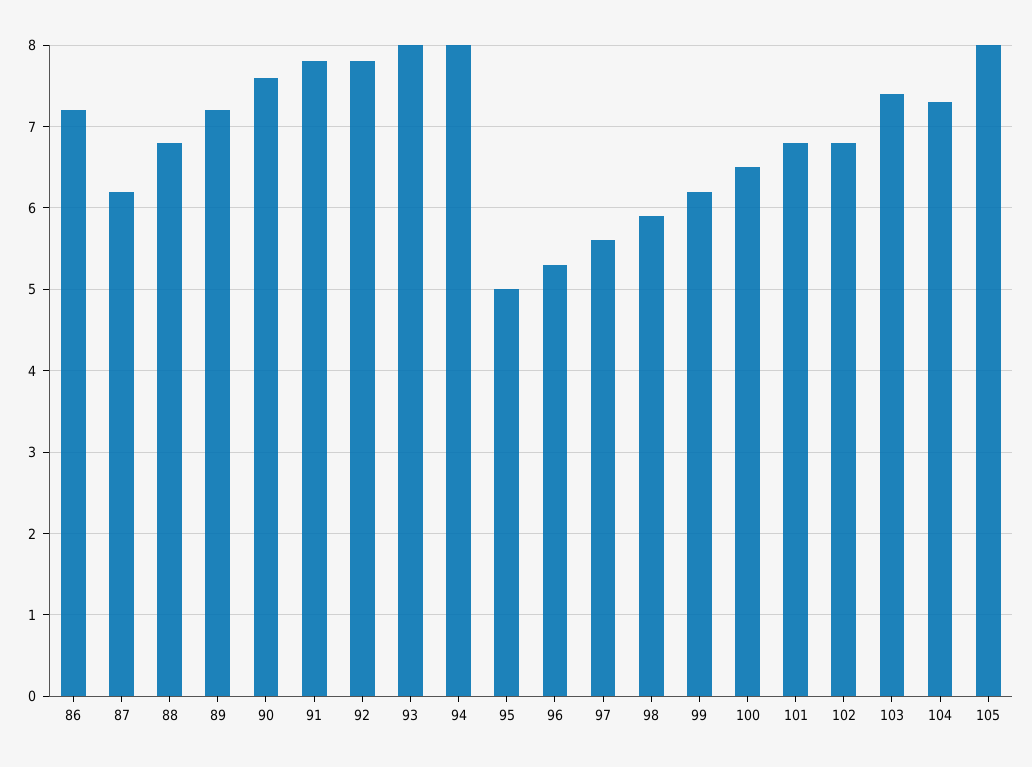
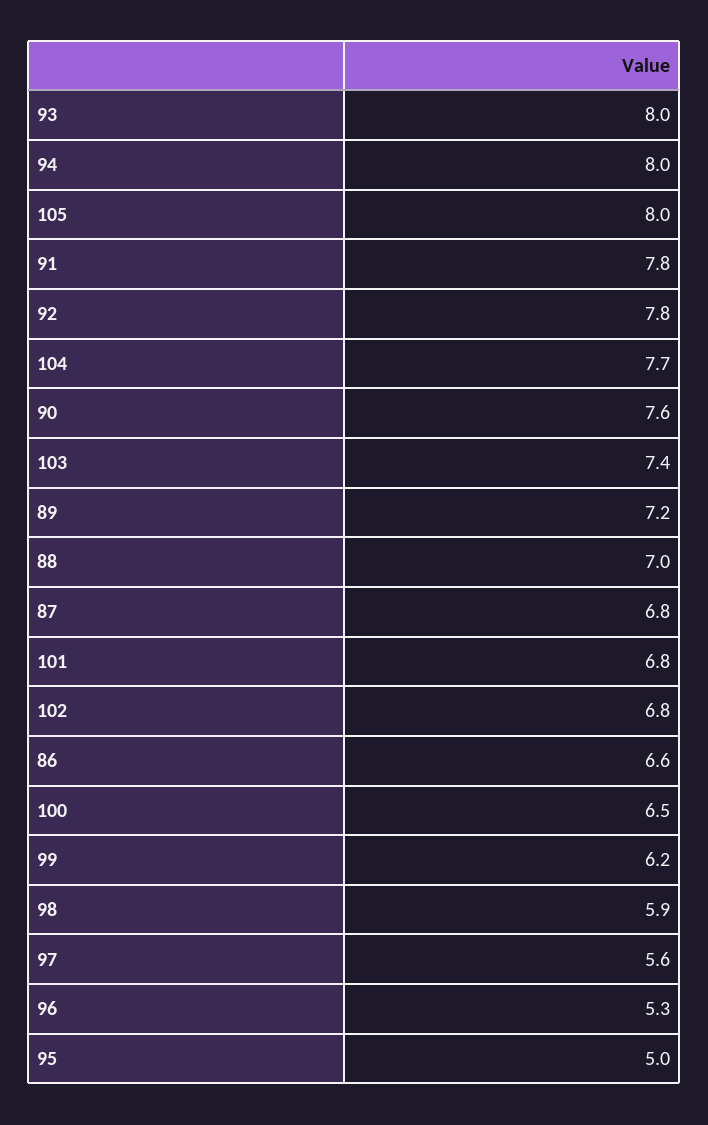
86: 7.2 -> 6.6
87: 6.2 -> 6.8
88: 6.8 -> 7
104: 7.3 -> 7.7

